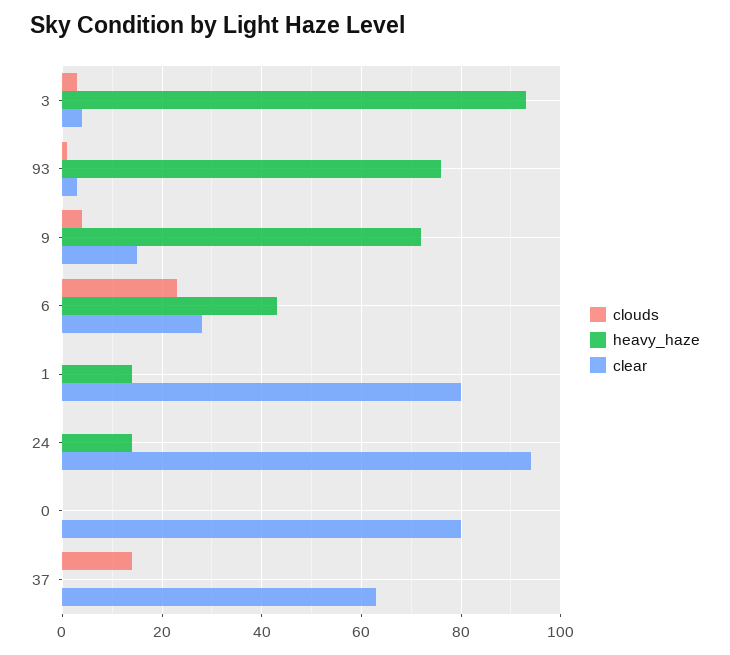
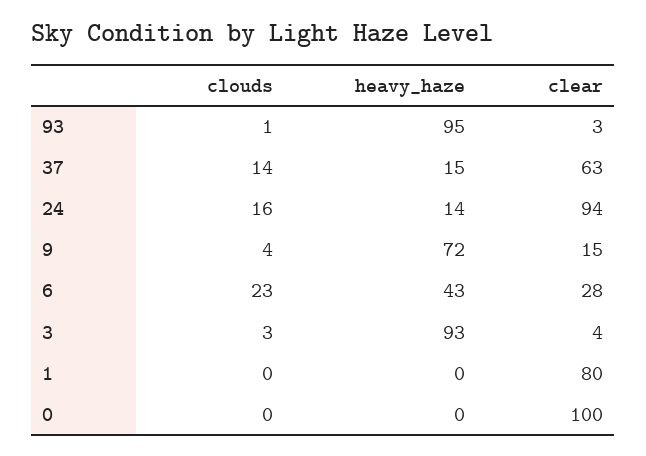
heavy_haze, 93: 75 -> 95
heavy_haze, 1: 15 -> 0
clouds, 24: 0 -> 16
clear, 0: 80 -> 100
heavy_haze, 37: 0 -> 15

